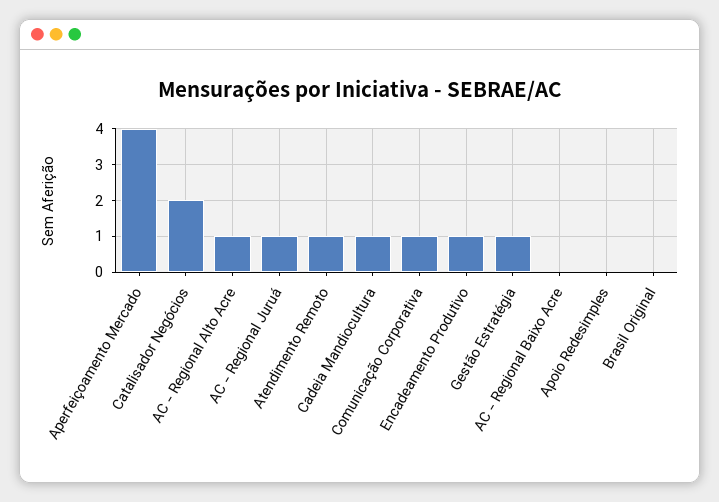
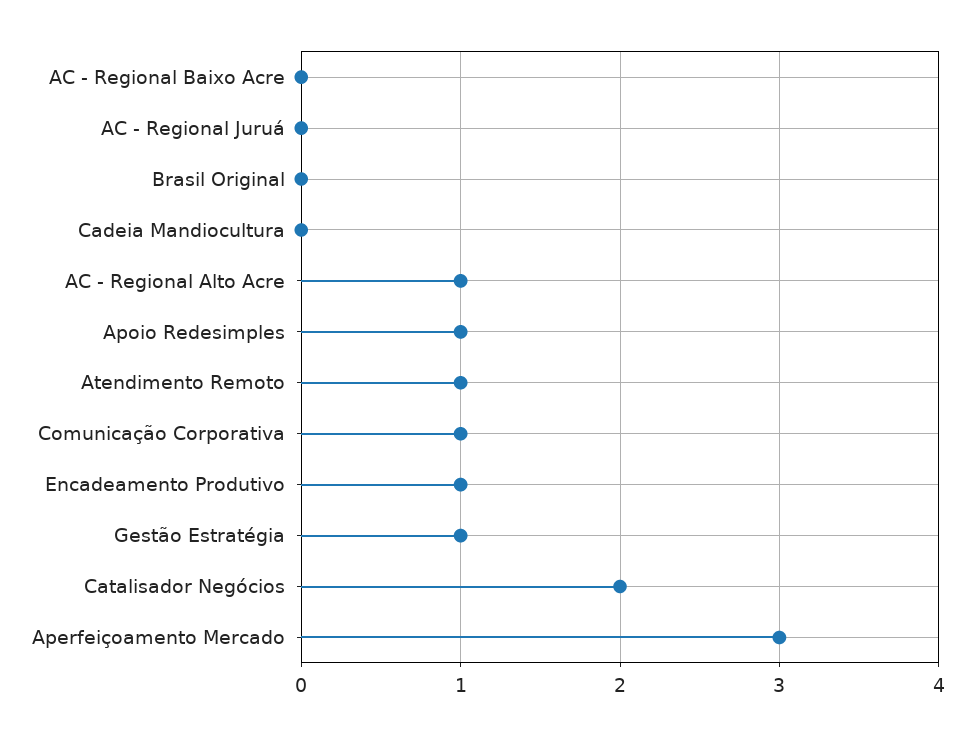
Aperfeiçoamento Mercado: 4 -> 3
AC - Regional Juruá: 1 -> 0
Cadeia Mandiocultura: 1 -> 0
Apoio Redesimples: 0 -> 1

